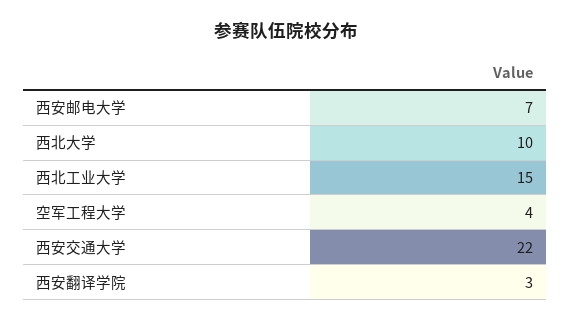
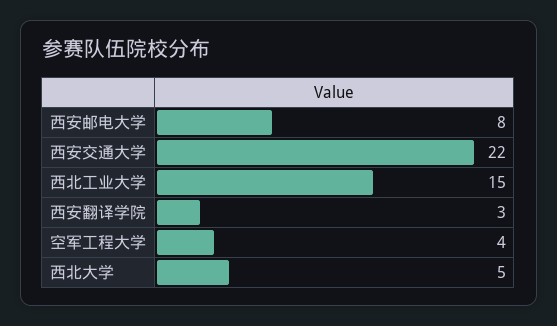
西安邮电大学: 7 -> 8
西北大学: 10 -> 5

